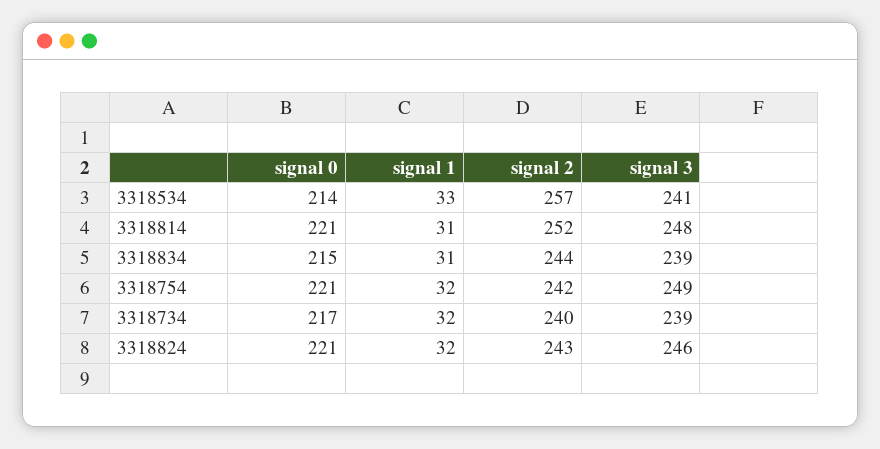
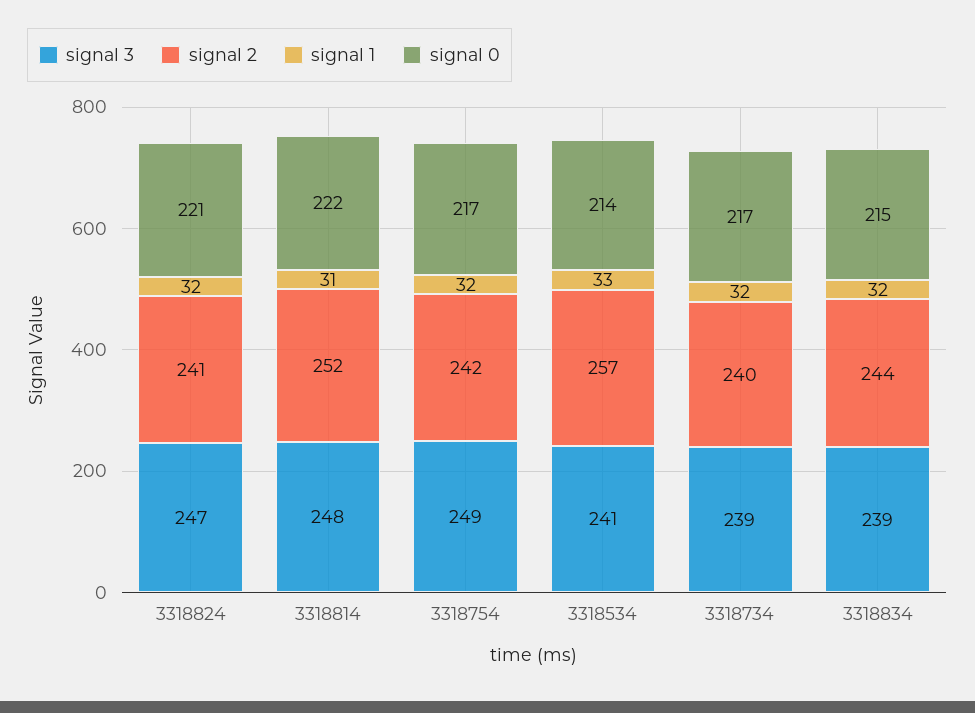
signal 0, 3318814: 221 -> 222
signal 1, 3318834: 31 -> 32
signal 0, 3318754: 221 -> 217
signal 2, 3318824: 243 -> 241
signal 3, 3318824: 246 -> 247

